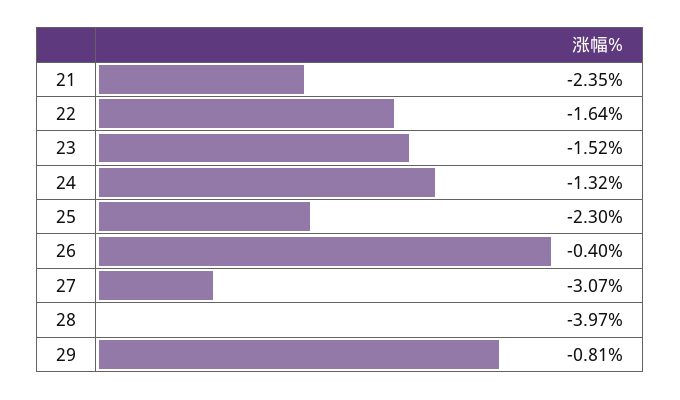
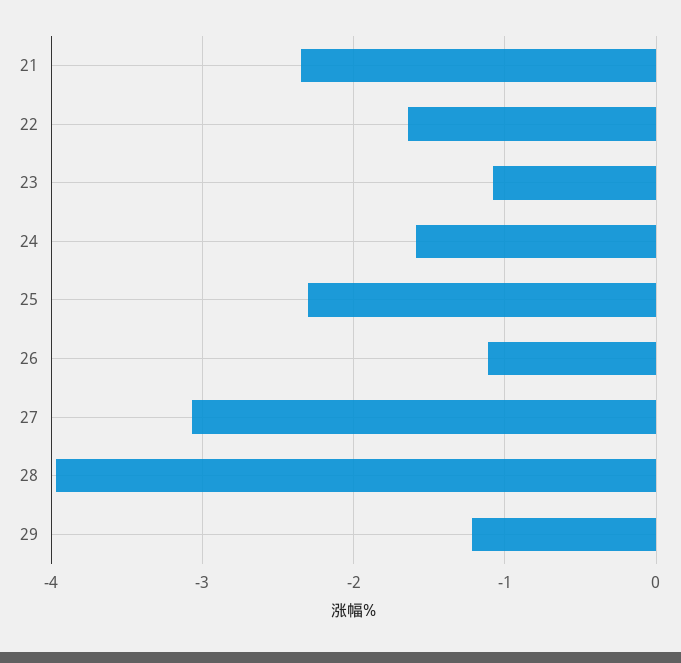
23: -1.52 -> -1.1
24: -1.32 -> -1.6
26: -0.4 -> -1.1
29: -0.81 -> -1.2

